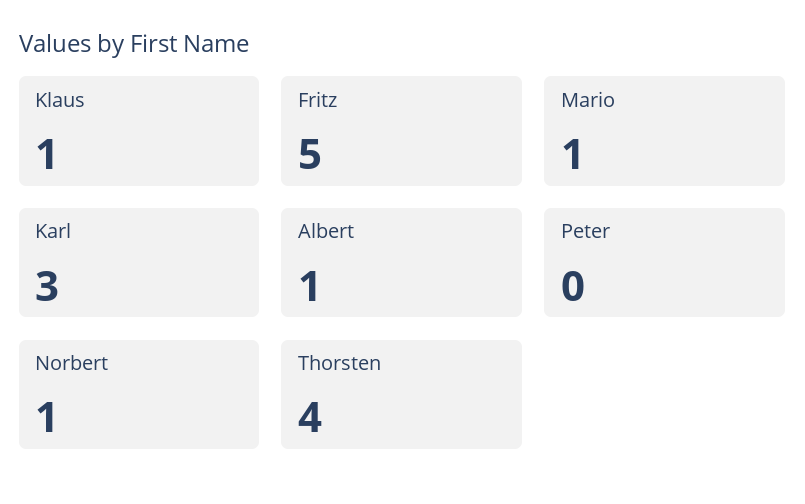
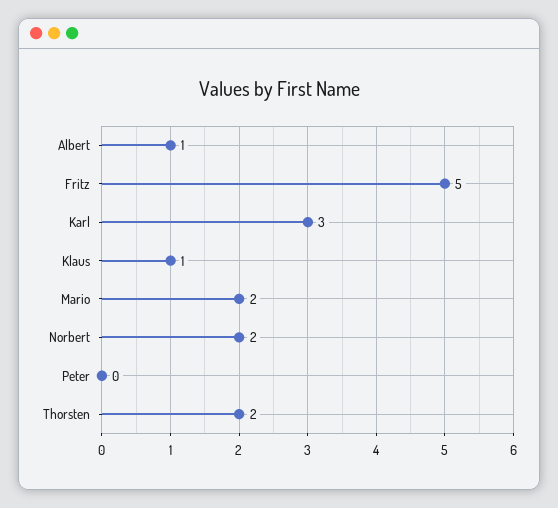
Mario: 1 -> 2
Norbert: 1 -> 2
Thorsten: 4 -> 2

